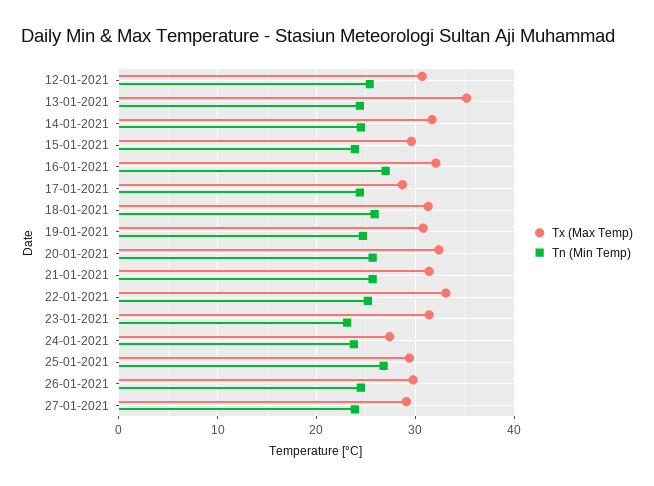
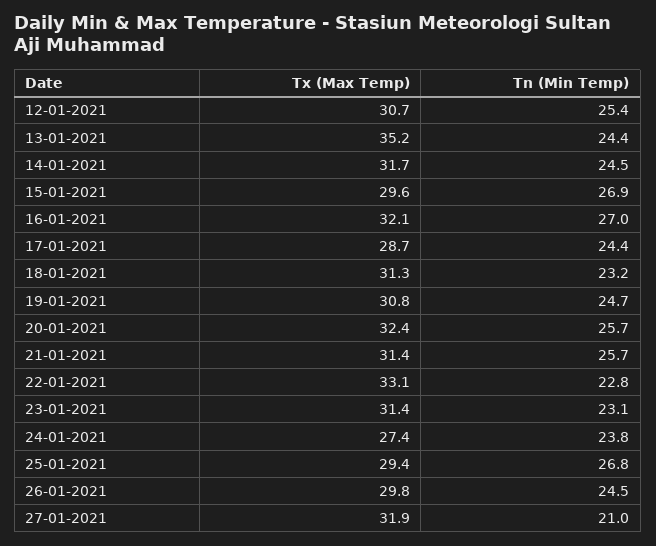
Tn (Min Temp), 15-01-2021: 24 -> 26.9
Tn (Min Temp), 18-01-2021: 26 -> 23.2
Tn (Min Temp), 22-01-2021: 25 -> 22.8
Tx (Max Temp), 27-01-2021: 29 -> 31.9
Tn (Min Temp), 27-01-2021: 24 -> 21

